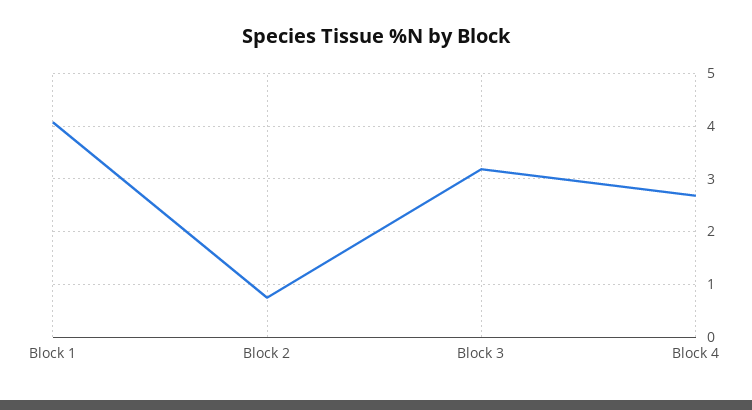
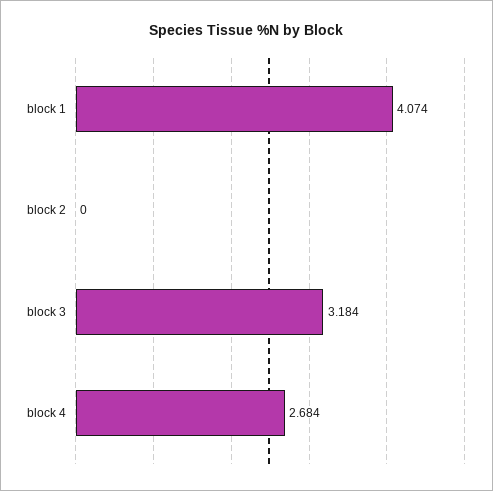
Block 2: 0.8 -> 0

